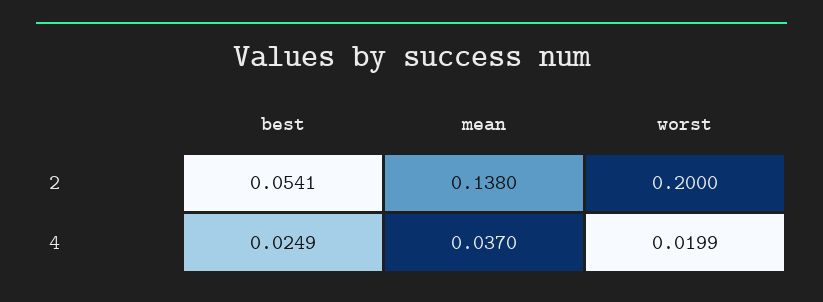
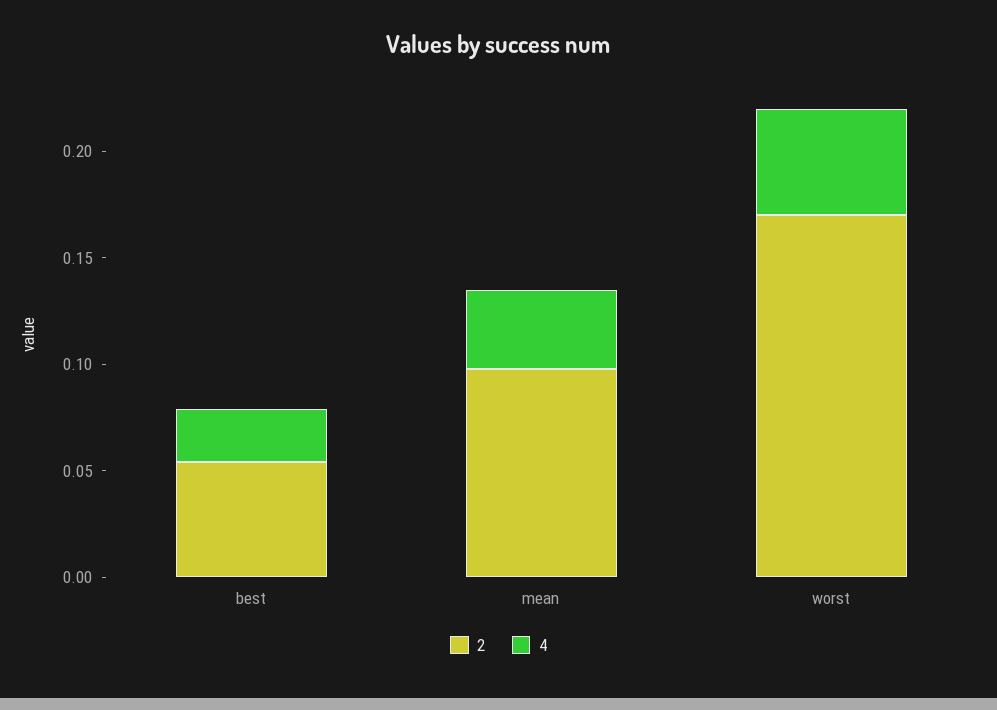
2, mean: 0.138 -> 0.1
2, worst: 0.2 -> 0.17
4, worst: 0.0199 -> 0.05

